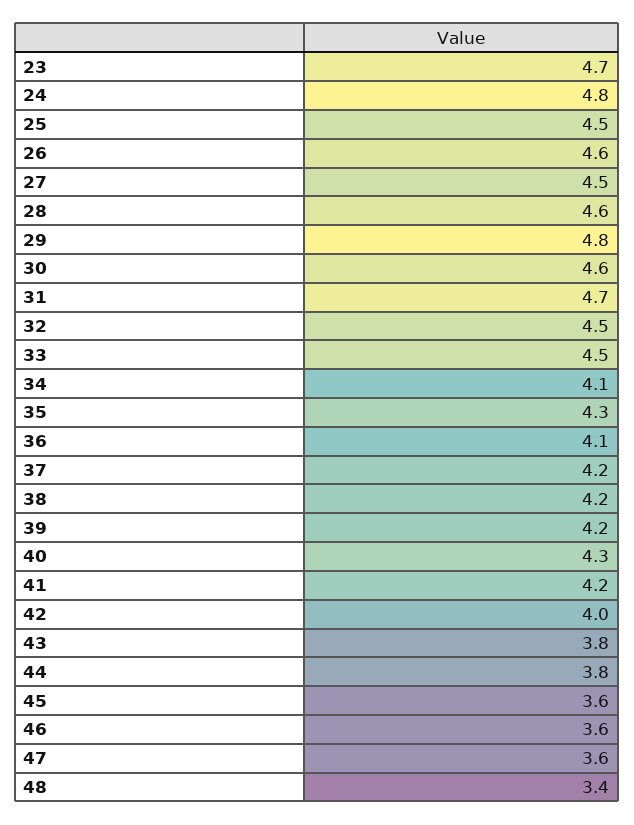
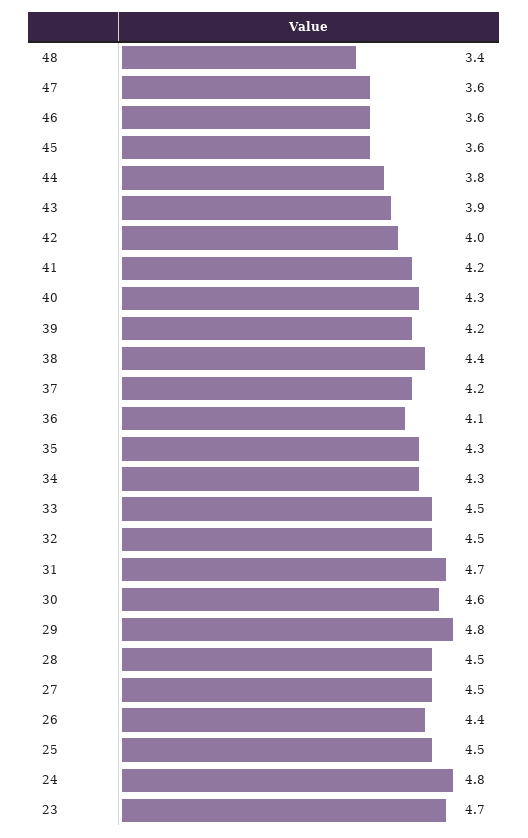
26: 4.6 -> 4.4
28: 4.6 -> 4.5
34: 4.1 -> 4.3
38: 4.2 -> 4.4
43: 3.8 -> 3.9

